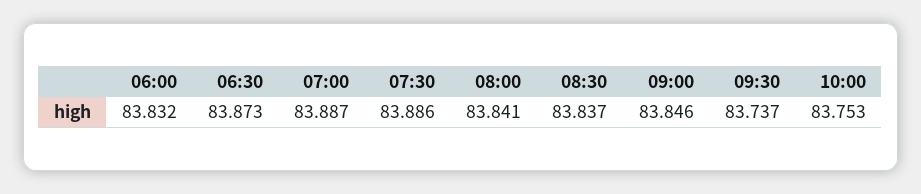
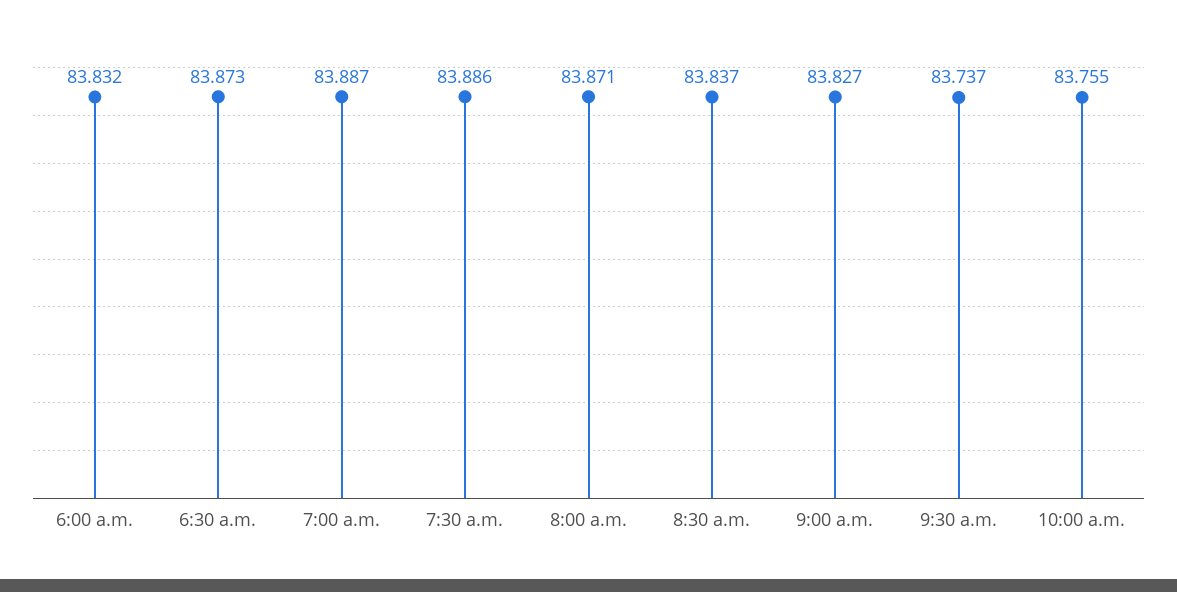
08:00: 83.841 -> 83.871
09:00: 83.846 -> 83.827
10:00: 83.753 -> 83.755

